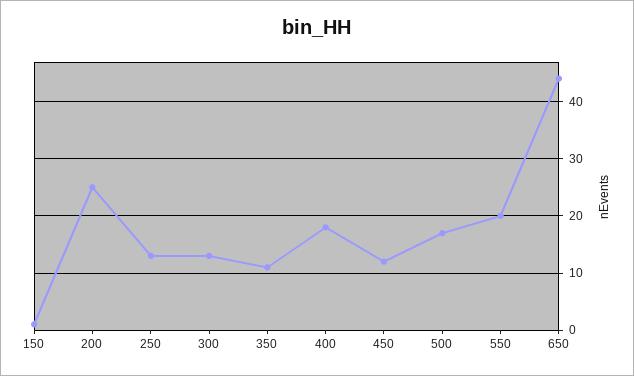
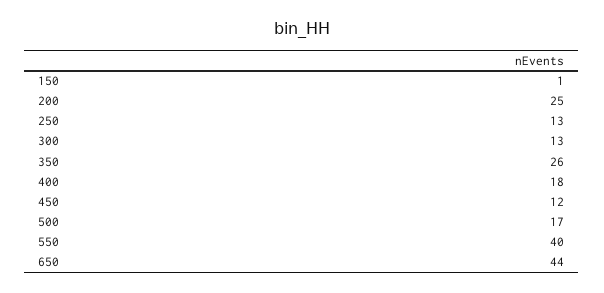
350: 10 -> 26
550: 20 -> 40

